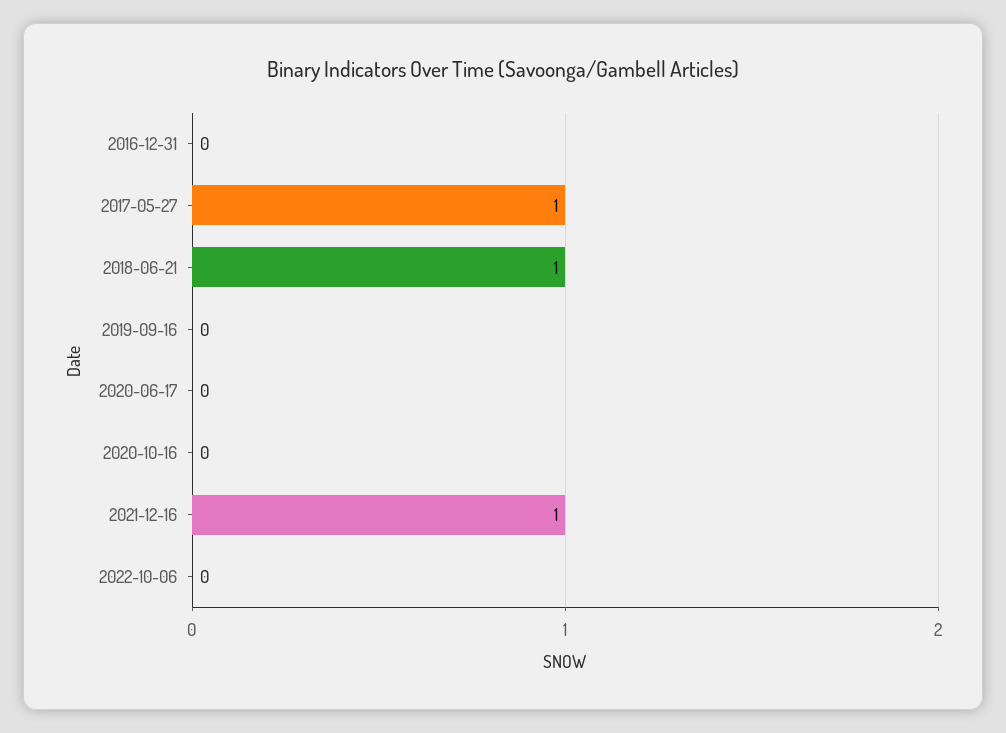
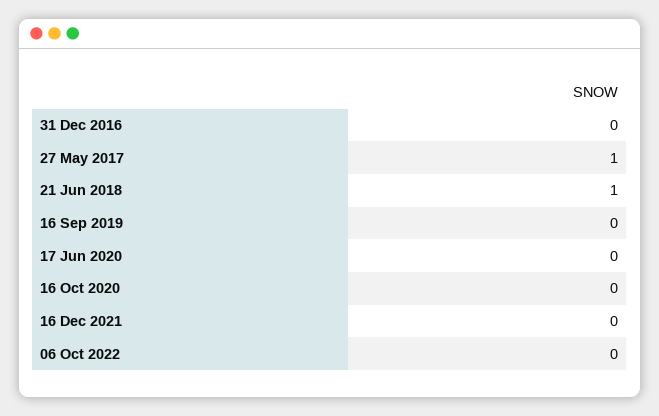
2021-12-16: 1 -> 0

